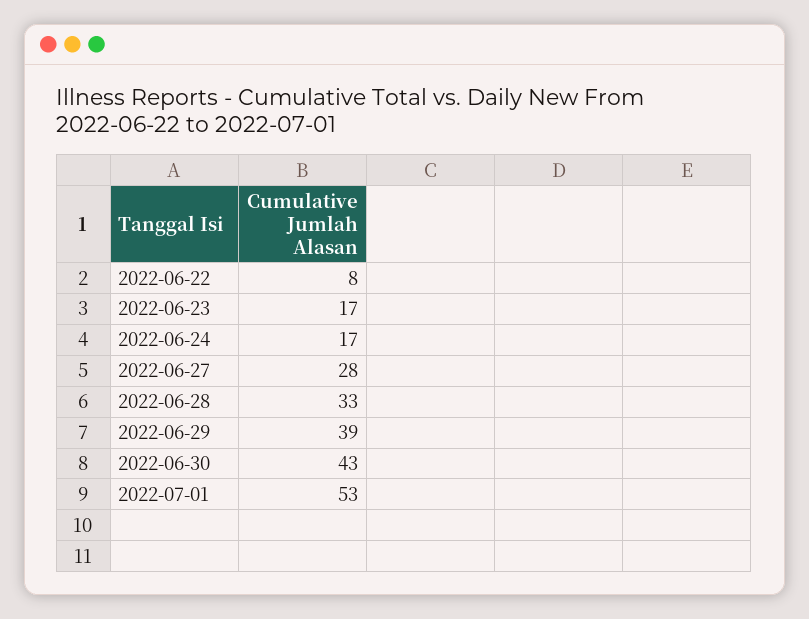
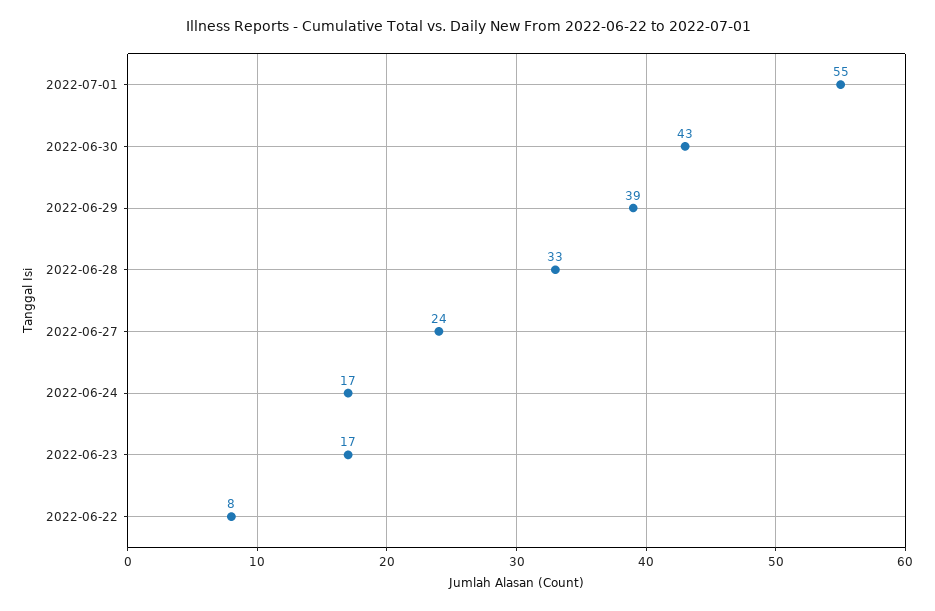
2022-06-27: 28 -> 24
2022-07-01: 53 -> 55

